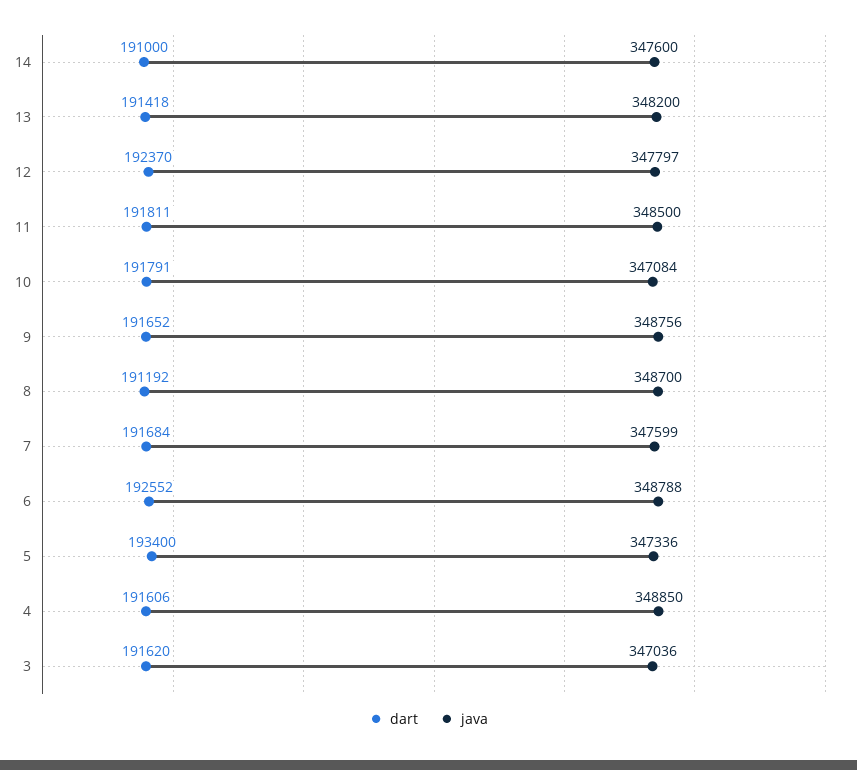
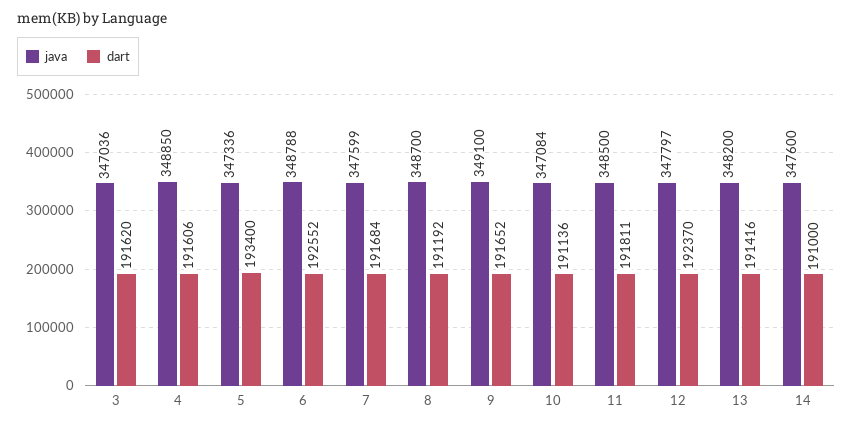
dart, 13: 191418 -> 191416
dart, 10: 191791 -> 191136
java, 9: 348756 -> 349100

